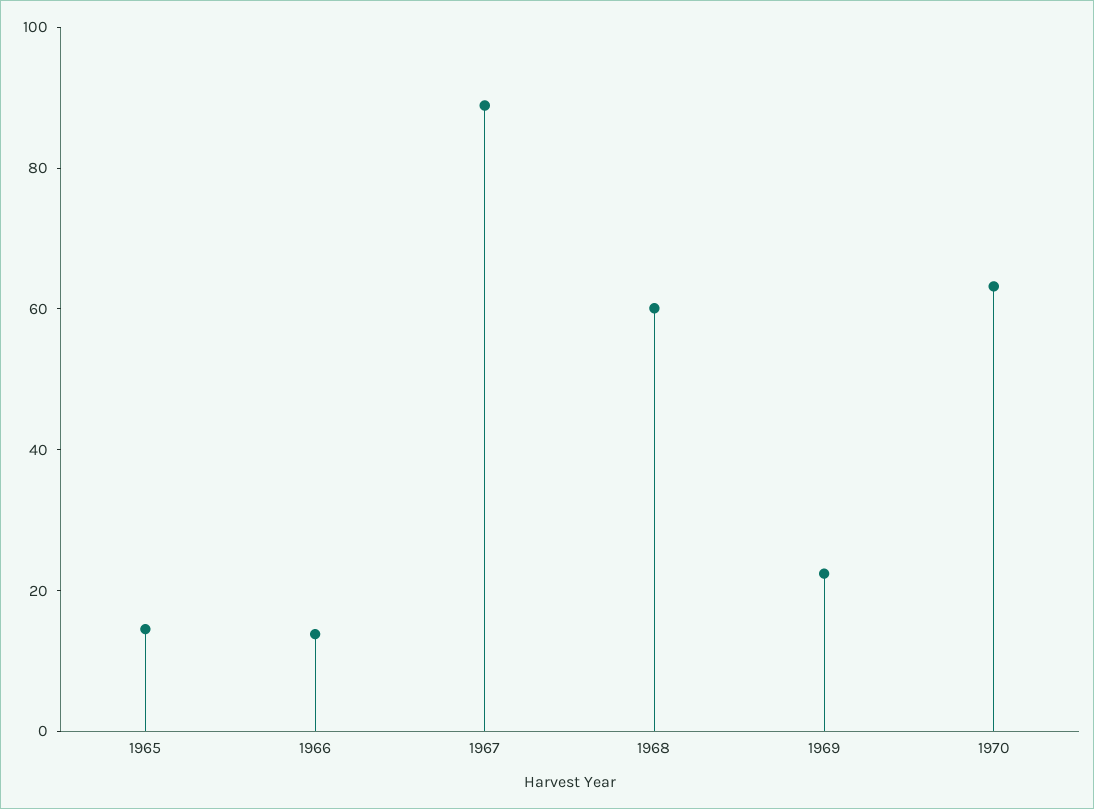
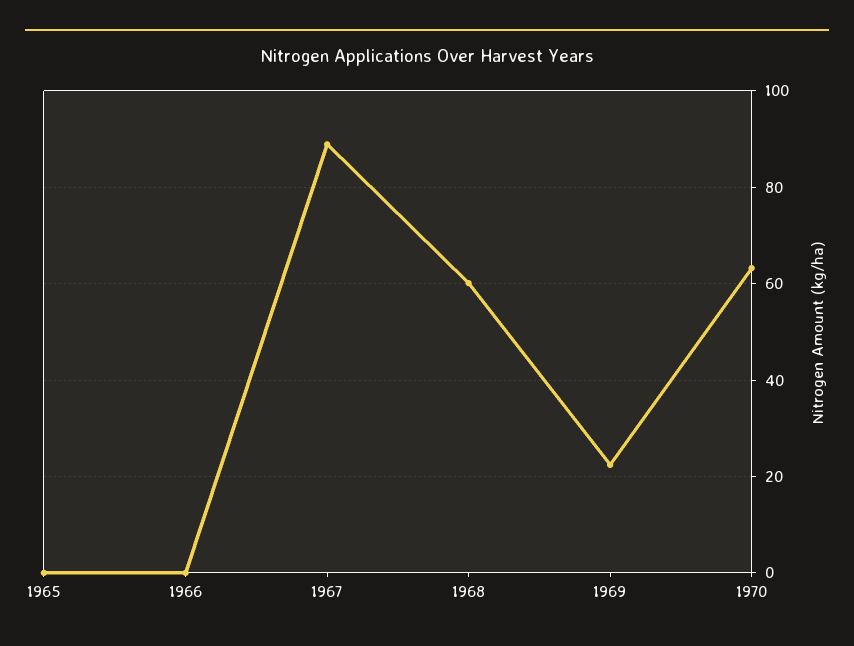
1965: 15 -> 0
1966: 15 -> 0

